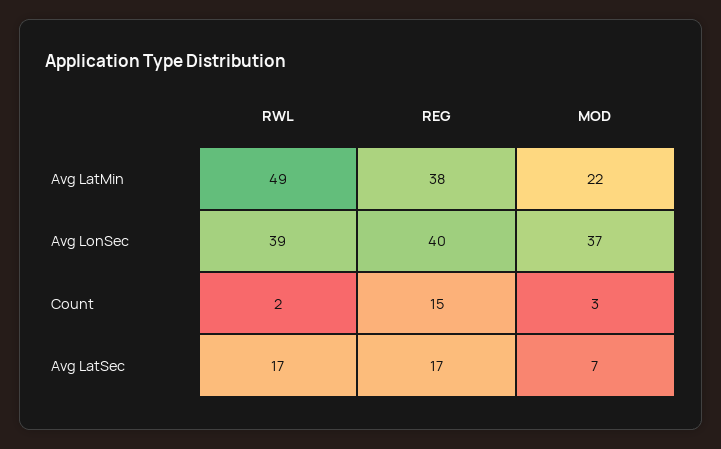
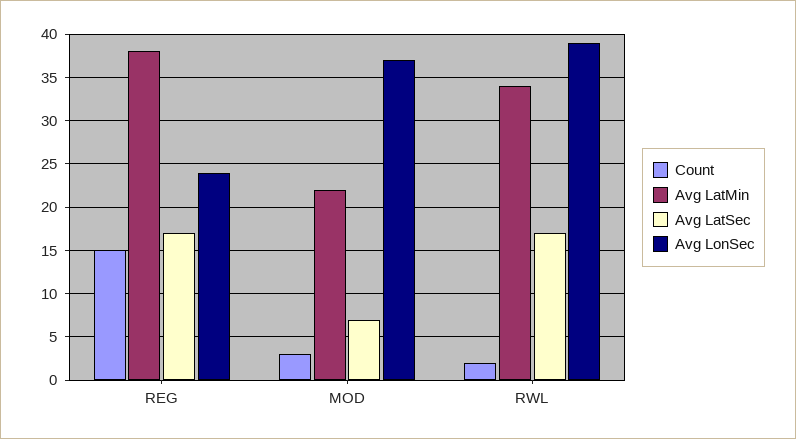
Avg LatMin, RWL: 49 -> 34
Avg LonSec, REG: 40 -> 24

